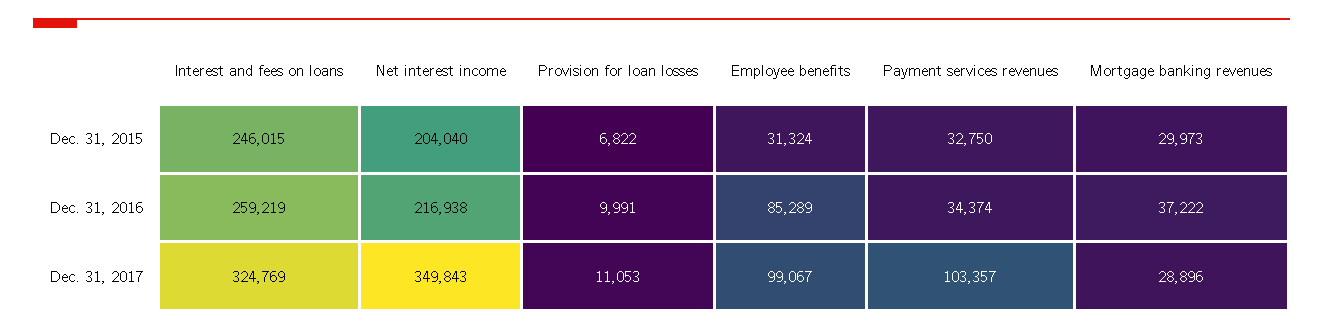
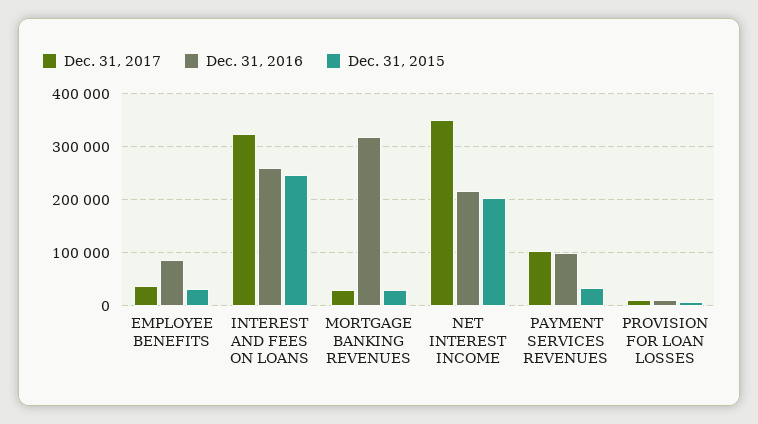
Dec. 31, 2016, Payment services revenues: 34374 -> 100000
Dec. 31, 2016, Mortgage banking revenues: 37222 -> 320000
Dec. 31, 2017, Employee benefits: 99067 -> 40000

